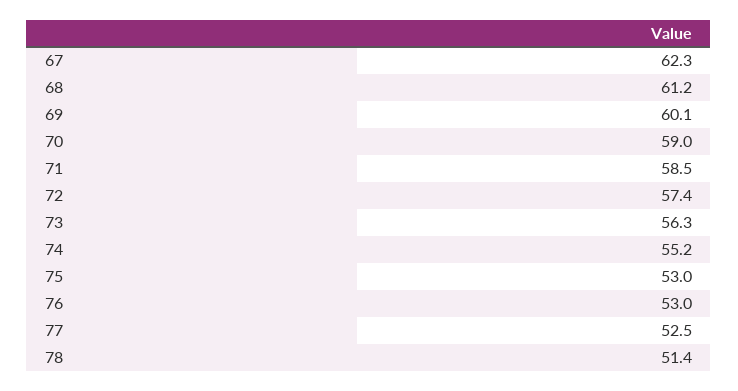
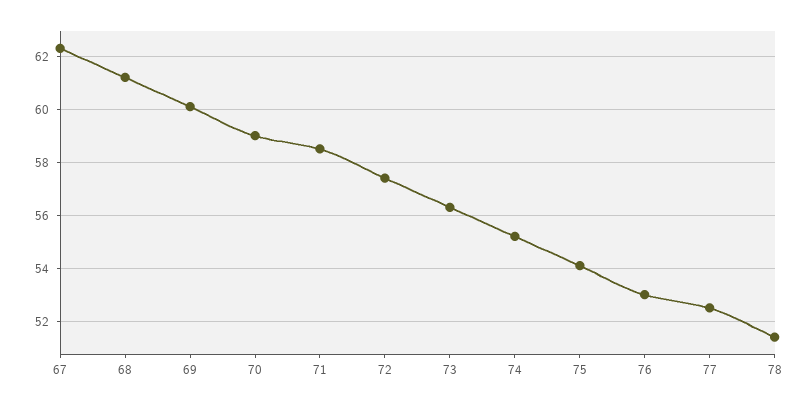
75: 53 -> 54

